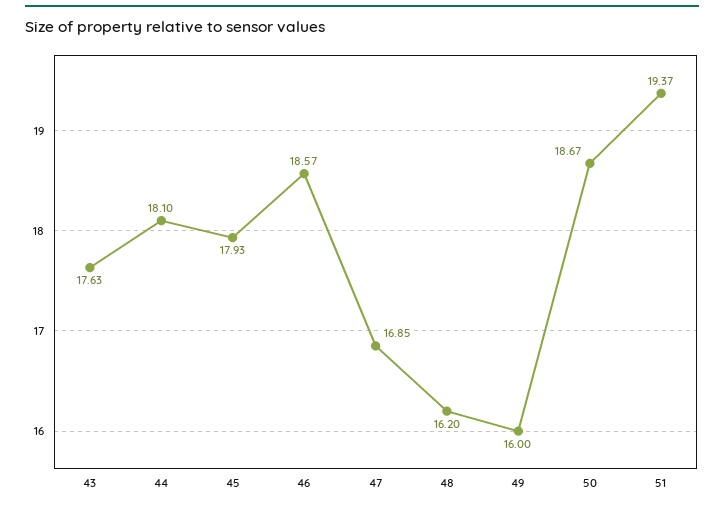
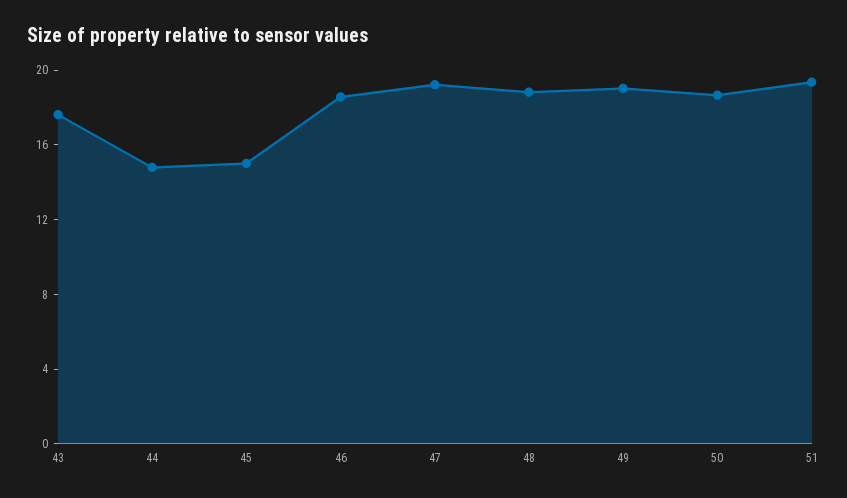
44: 18.1 -> 15
45: 17.93 -> 15
47: 16.85 -> 19
48: 16.2 -> 19
49: 16 -> 19

